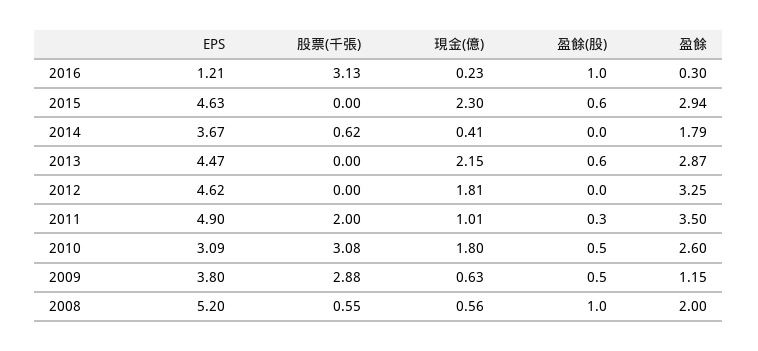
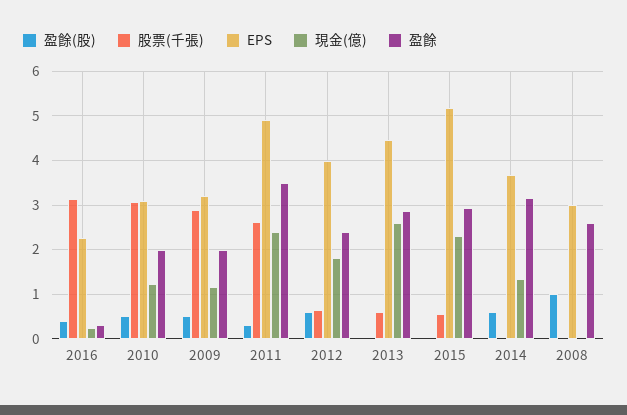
EPS, 2016: 1.21 -> 2.2
盈餘(股), 2016: 1 -> 0.4
EPS, 2015: 4.63 -> 5.2
股票(千張), 2015: 0 -> 0.6
盈餘(股), 2015: 0.6 -> 0
股票(千張), 2014: 0.62 -> 0
現金(億), 2014: 0.41 -> 1.4
盈餘(股), 2014: 0 -> 0.6
盈餘, 2014: 1.79 -> 3.2
股票(千張), 2013: 0 -> 0.6
現金(億), 2013: 2.15 -> 2.6
盈餘(股), 2013: 0.6 -> 0
EPS, 2012: 4.62 -> 4
股票(千張), 2012: 0 -> 0.6
盈餘(股), 2012: 0 -> 0.6
盈餘, 2012: 3.25 -> 2.4
股票(千張), 2011: 2 -> 2.6
現金(億), 2011: 1.01 -> 2.4
現金(億), 2010: 1.8 -> 1.2
盈餘, 2010: 2.6 -> 2
EPS, 2009: 3.8 -> 3.2
現金(億), 2009: 0.63 -> 1.2
盈餘, 2009: 1.15 -> 2
EPS, 2008: 5.2 -> 3
股票(千張), 2008: 0.55 -> 0
現金(億), 2008: 0.56 -> 0
盈餘, 2008: 2 -> 2.6

